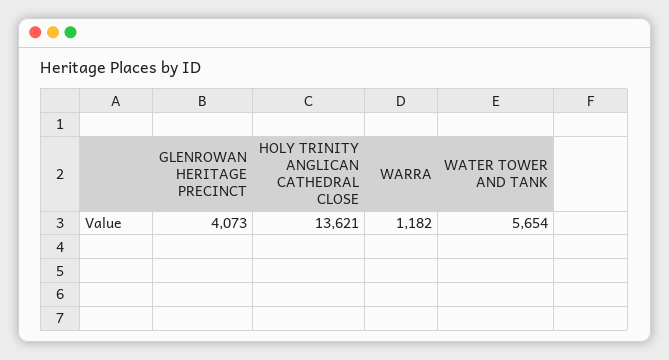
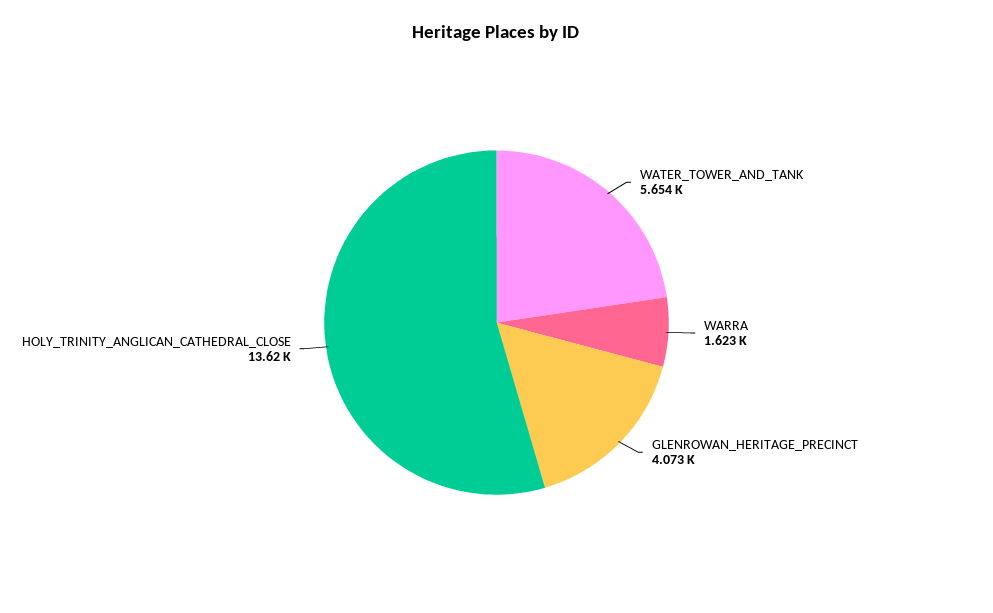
WARRA: 1182 -> 1623

